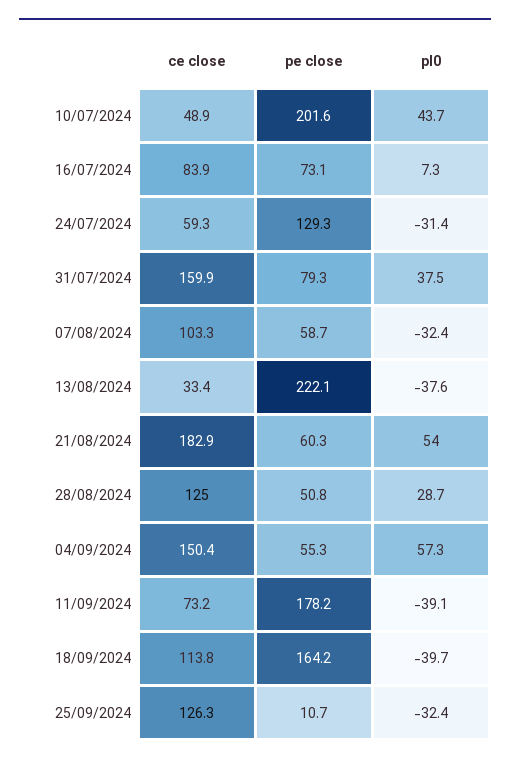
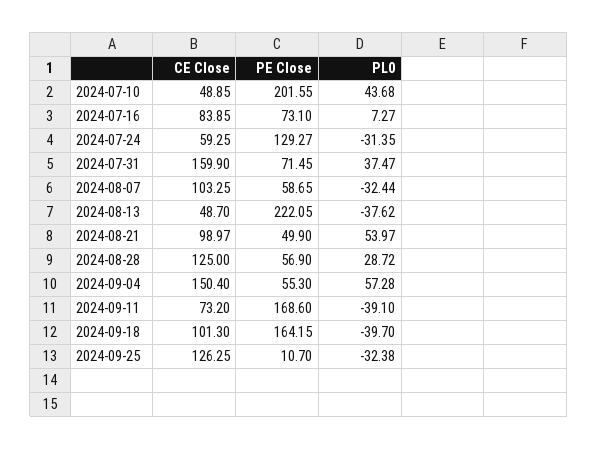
pe close, 31/07/2024: 79.3 -> 71.45
ce close, 13/08/2024: 33.4 -> 48.7
ce close, 21/08/2024: 182.9 -> 98.97
pe close, 21/08/2024: 60.3 -> 49.9
pe close, 28/08/2024: 50.8 -> 56.9
pe close, 11/09/2024: 178.2 -> 168.6
ce close, 18/09/2024: 113.8 -> 101.3

